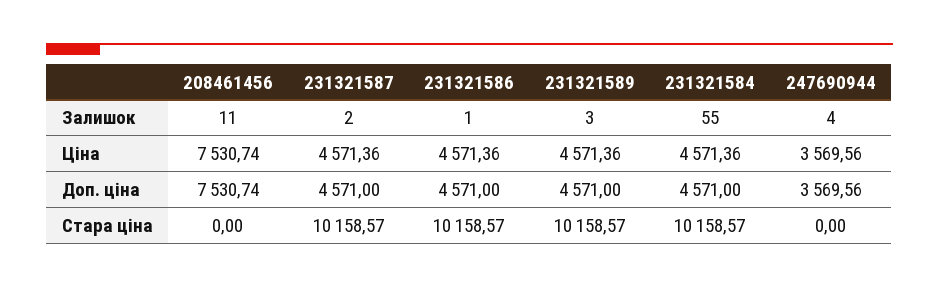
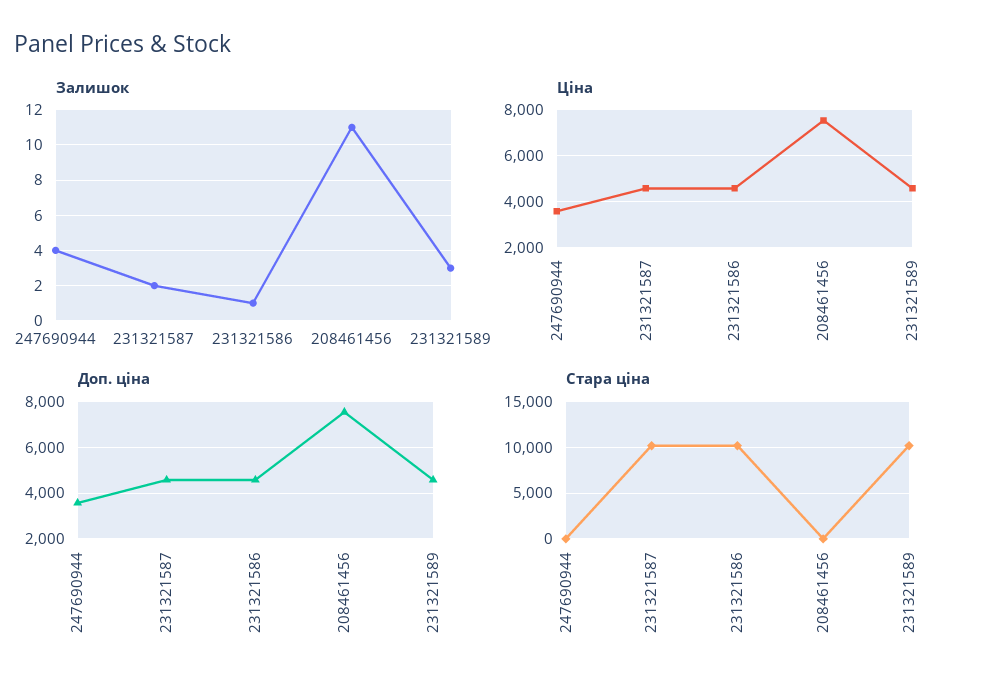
Залишок, 231321584: 55 -> none
Ціна, 231321584: 4571.36 -> none
Доп. ціна, 231321584: 4571 -> none
Стара ціна, 231321584: 10158.57 -> none

